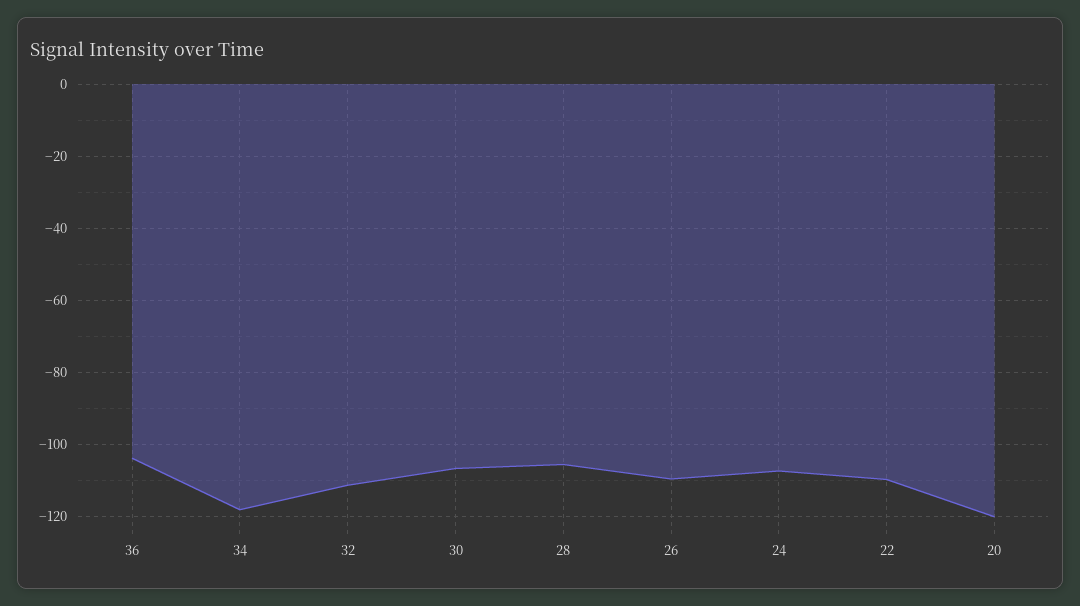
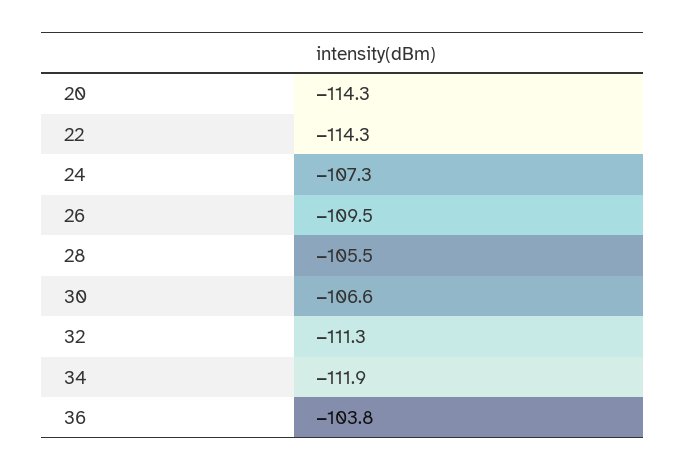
34: -118 -> -111.9
22: -110 -> -114.3
20: -120 -> -114.3

